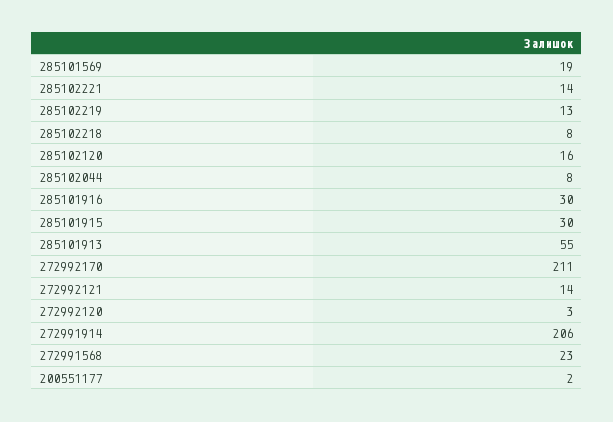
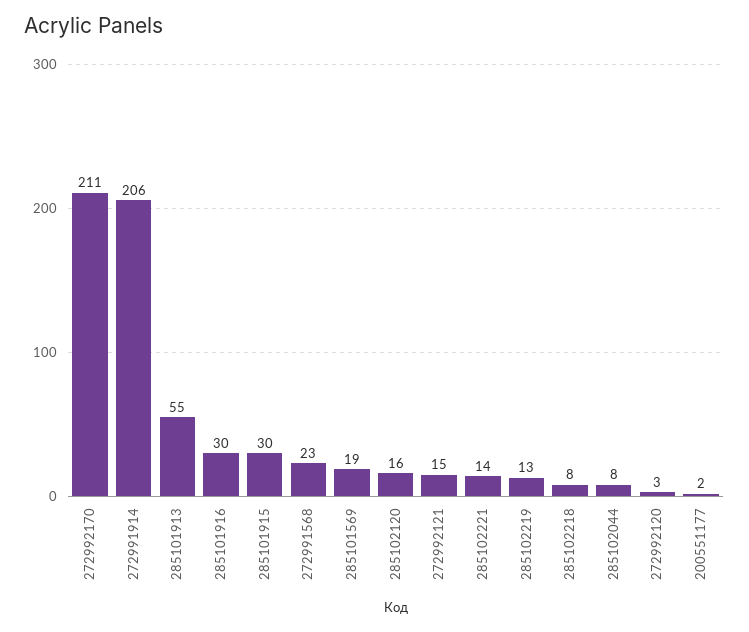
272992121: 14 -> 15

